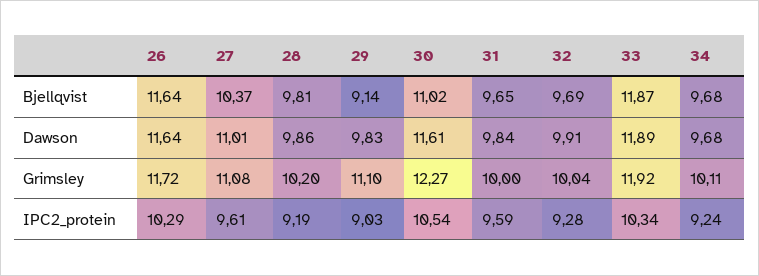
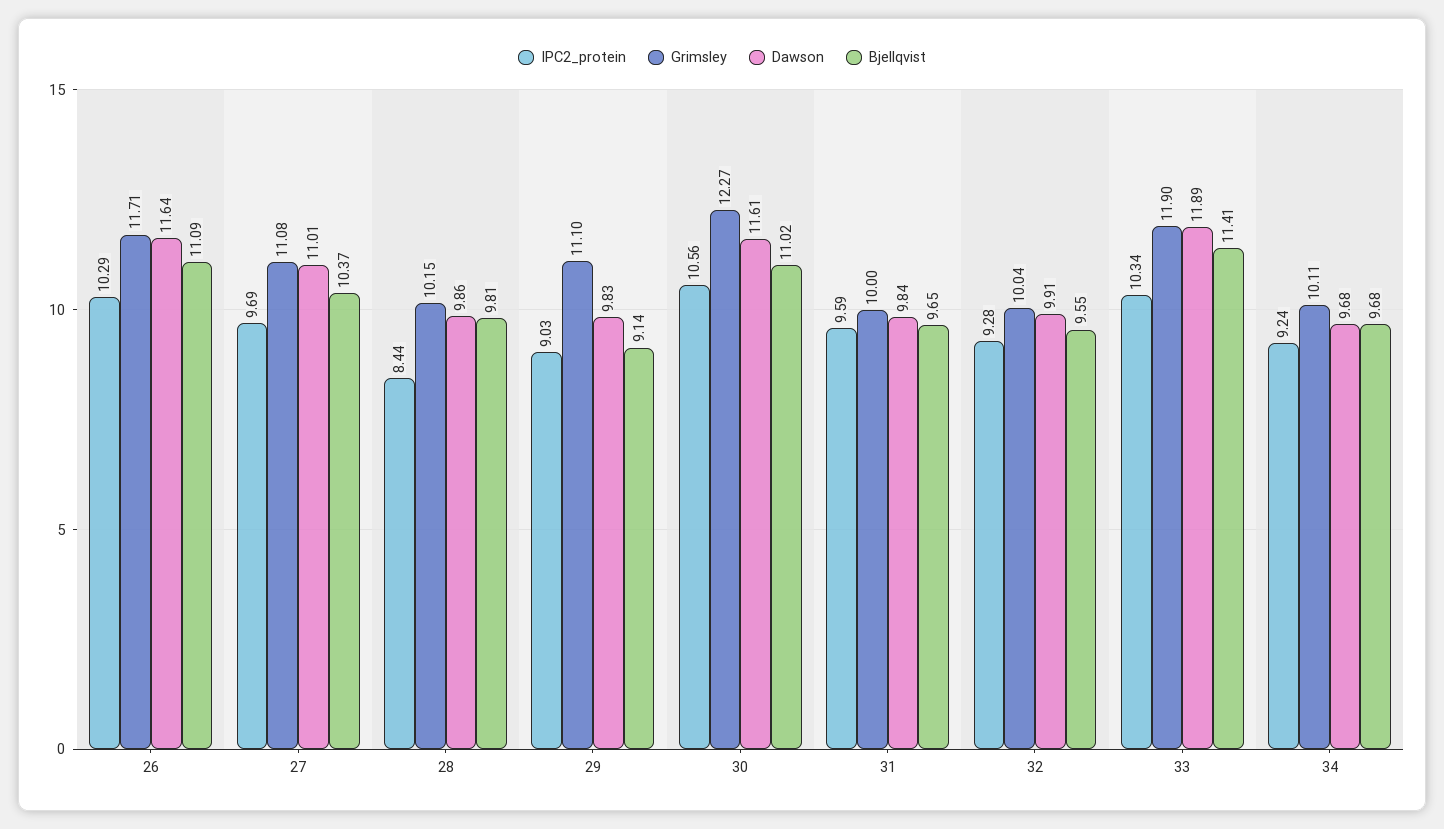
Bjellqvist, 26: 11.64 -> 11.09
Bjellqvist, 32: 9.69 -> 9.55
Bjellqvist, 33: 11.87 -> 11.41
Grimsley, 26: 11.72 -> 11.71
Grimsley, 28: 10.2 -> 10.15
Grimsley, 33: 11.92 -> 11.9
IPC2_protein, 27: 9.61 -> 9.69
IPC2_protein, 28: 9.19 -> 8.44
IPC2_protein, 30: 10.54 -> 10.56

